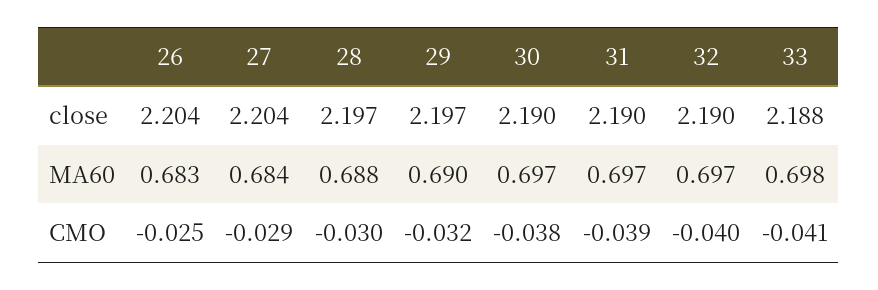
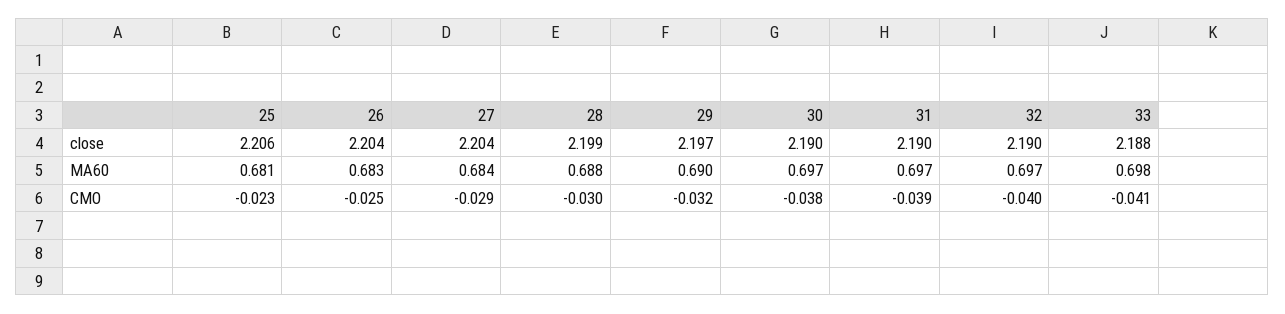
28, close: 2.197 -> 2.199
25, close: none -> 2.206
25, MA60: none -> 0.681
25, CMO: none -> -0.023

